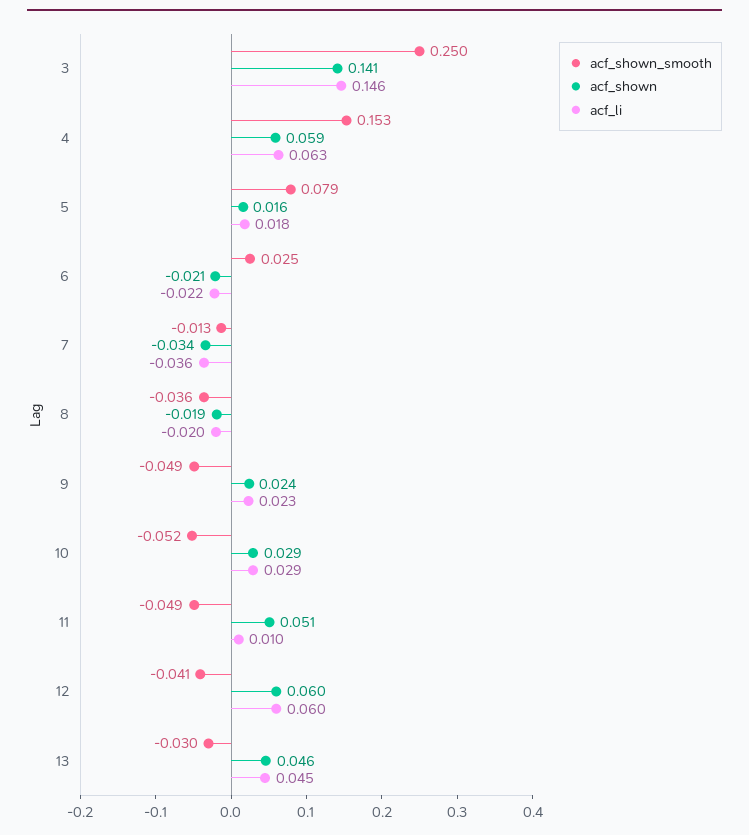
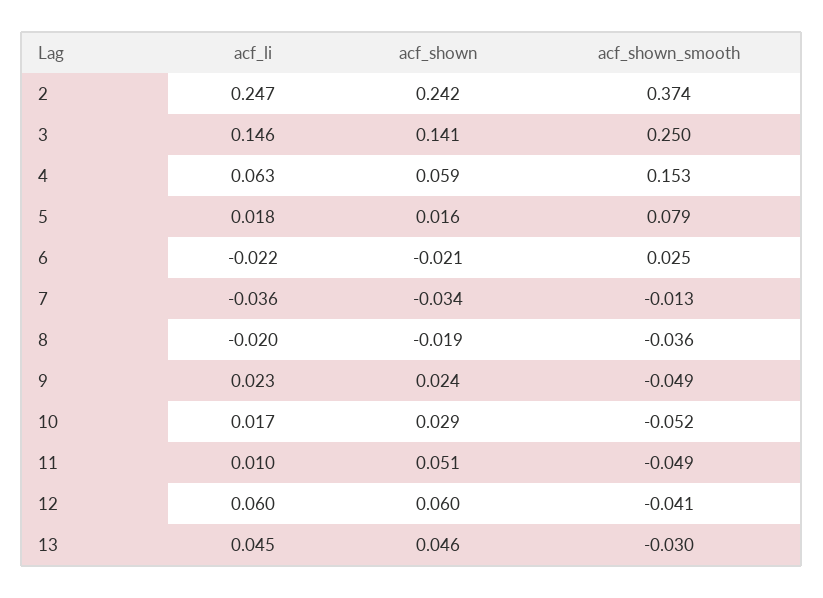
acf_li, 10: 0.029 -> 0.017
acf_li, 2: none -> 0.247
acf_shown, 2: none -> 0.242
acf_shown_smooth, 2: none -> 0.374

